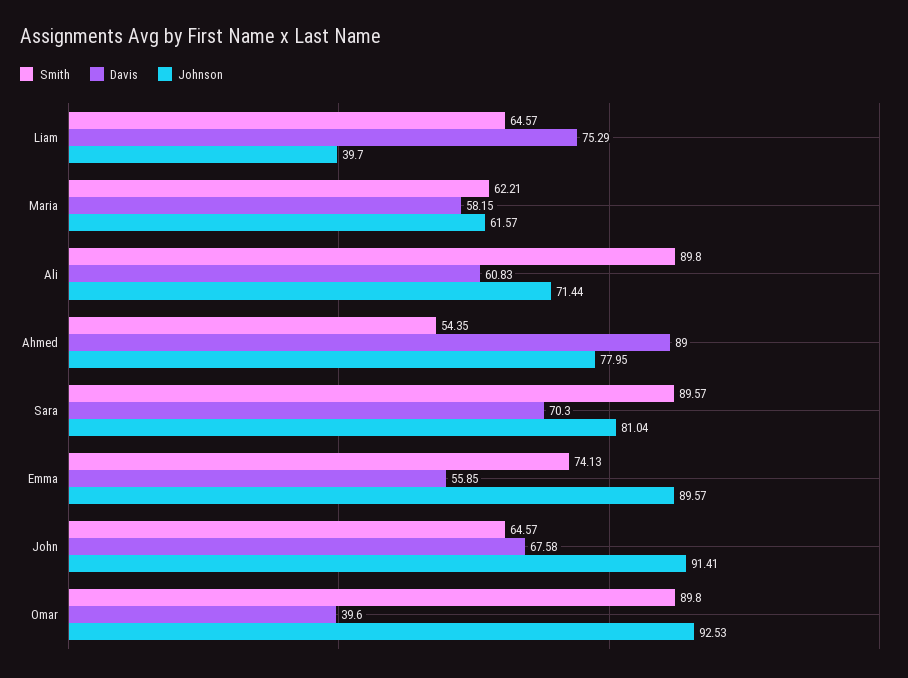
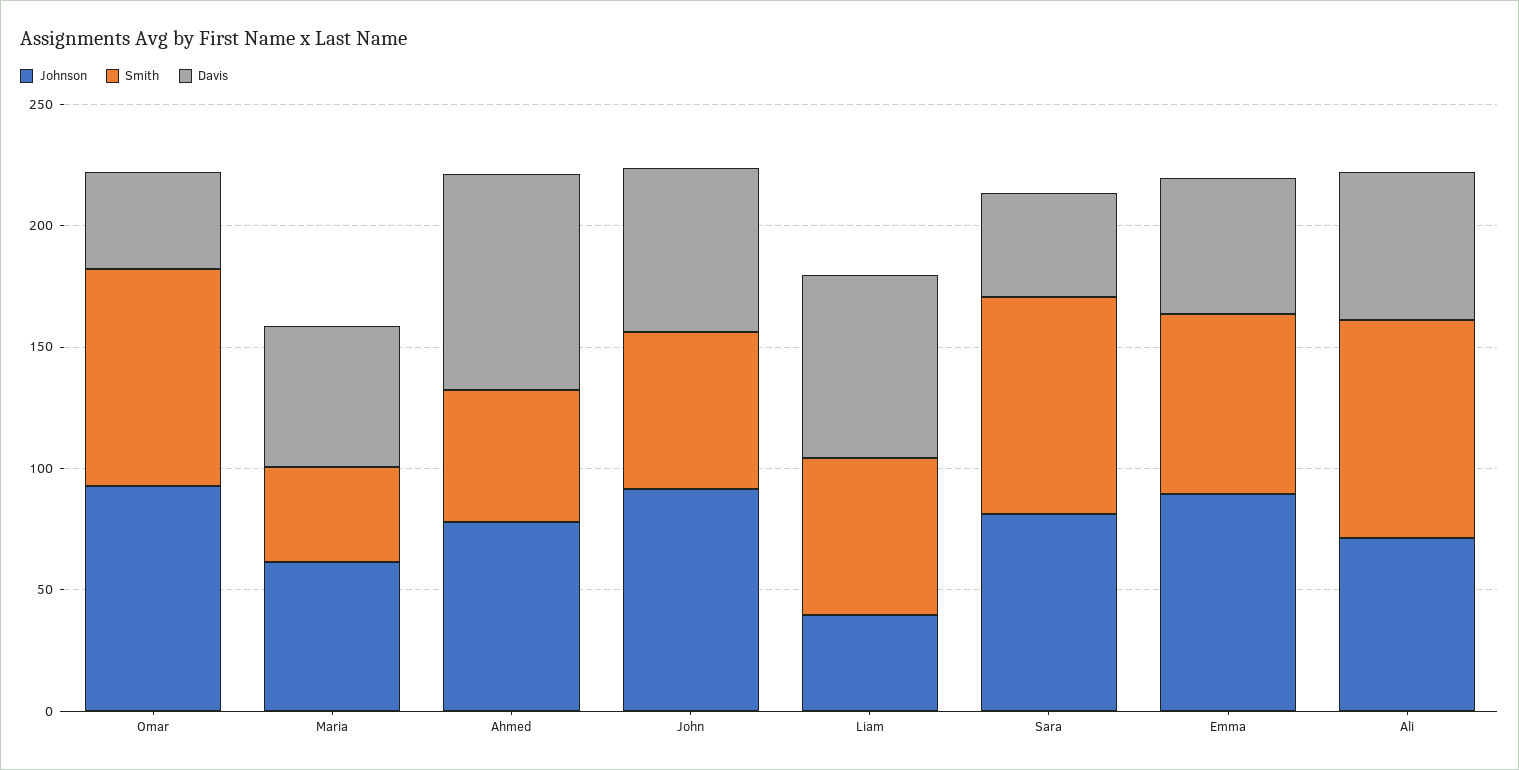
Smith, Maria: 62.21 -> 40
Davis, Sara: 70.3 -> 40

